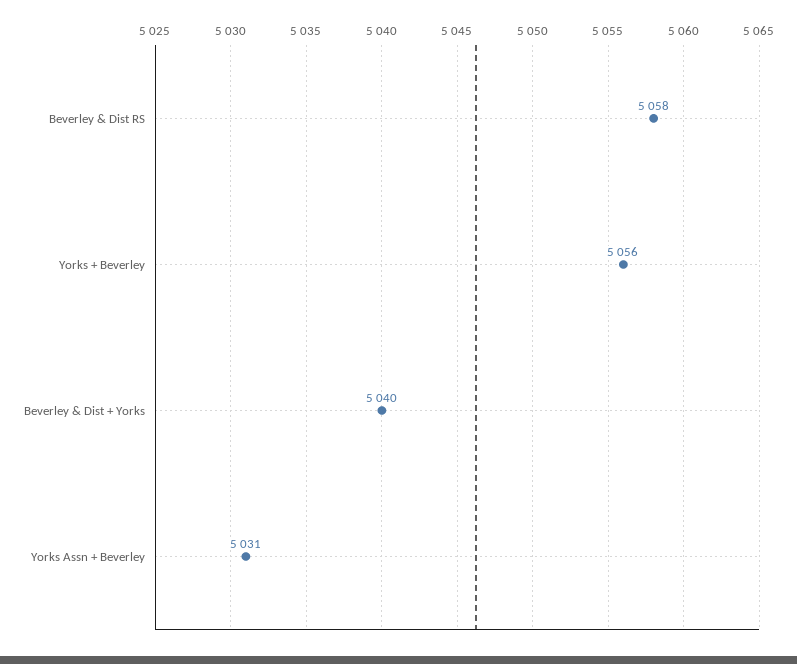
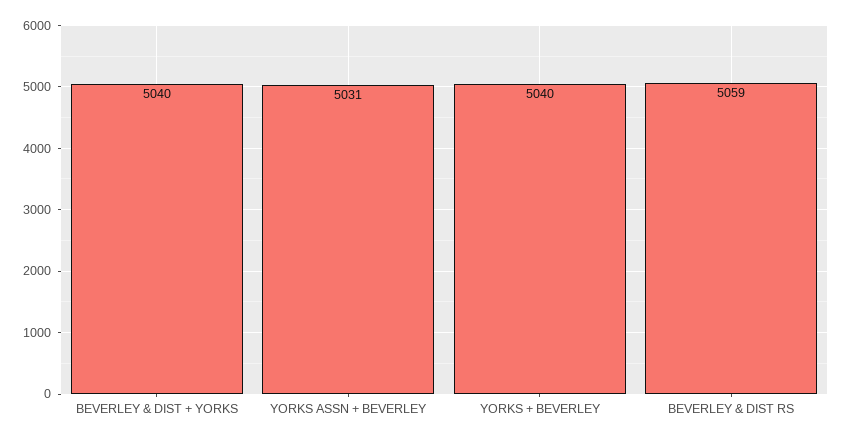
Beverley & Dist RS: 5058 -> 5059
Yorks + Beverley: 5056 -> 5040

